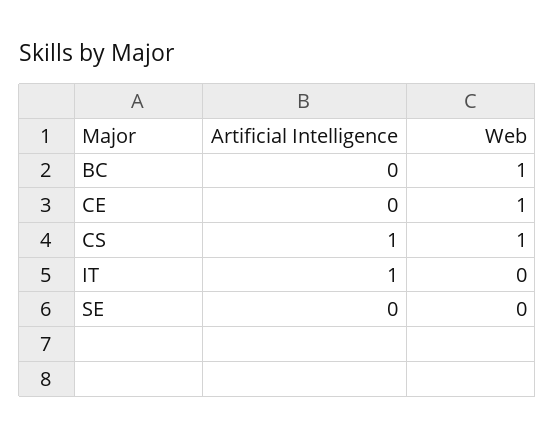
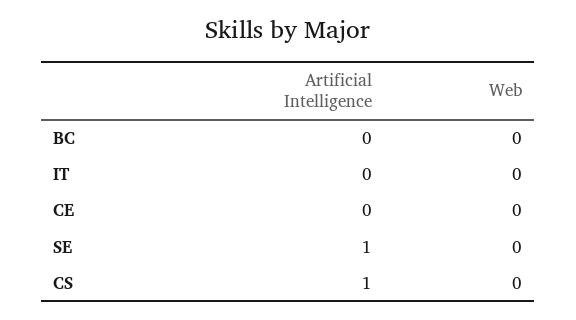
Web, BC: 1 -> 0
Web, CE: 1 -> 0
Web, CS: 1 -> 0
Artificial Intelligence, IT: 1 -> 0
Artificial Intelligence, SE: 0 -> 1

